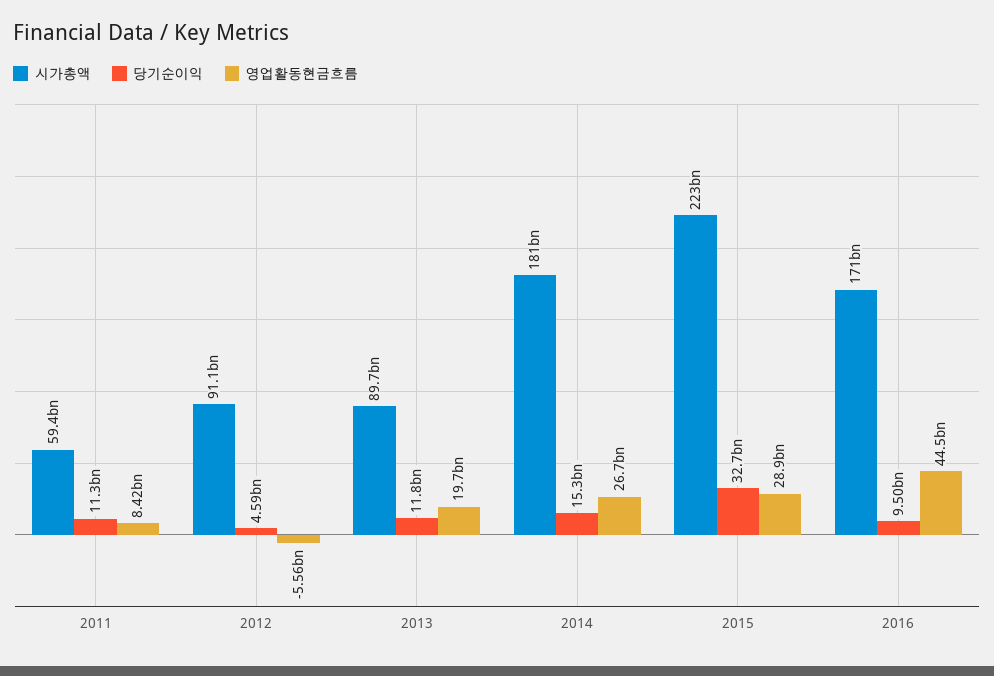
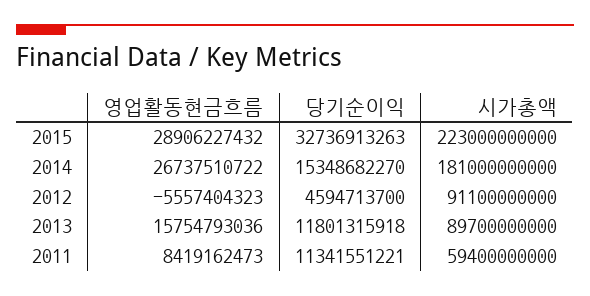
영업활동현금흐름, 2013: 19700000000 -> 15754793036
시가총액, 2016: 171000000000 -> none
당기순이익, 2016: 9500000000 -> none
영업활동현금흐름, 2016: 44500000000 -> none

